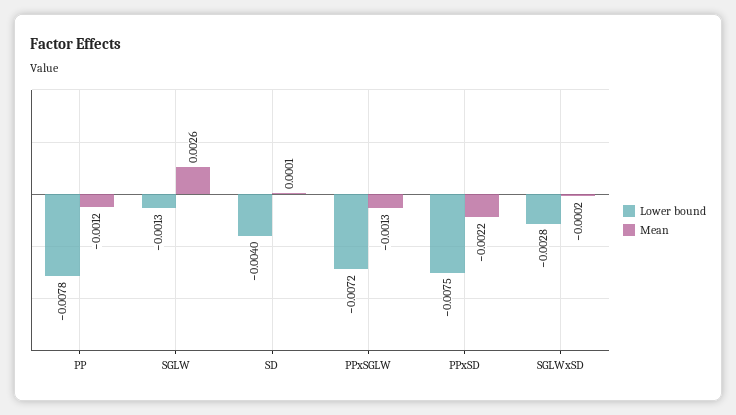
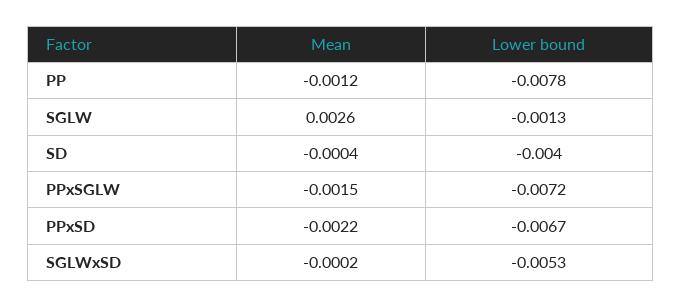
Mean, SD: 0.0001 -> -0.0004
Mean, PPxSGLW: -0.0013 -> -0.0015
Lower bound, PPxSD: -0.0075 -> -0.0067
Lower bound, SGLWxSD: -0.0028 -> -0.0053

